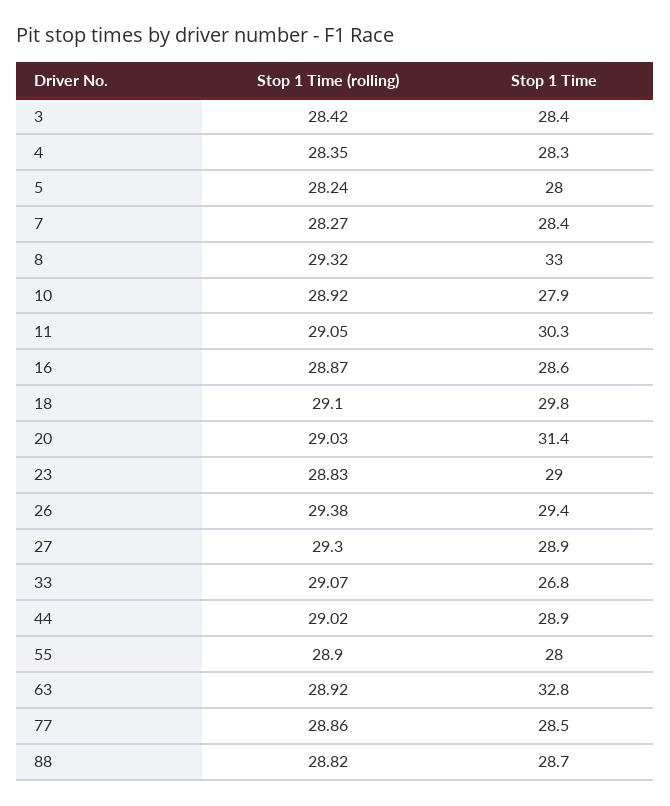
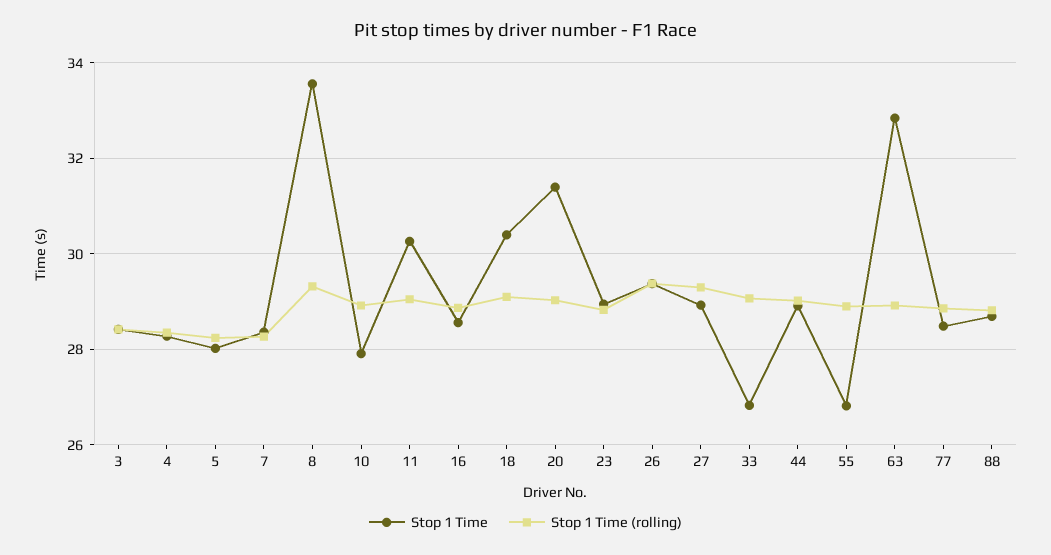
Stop 1 Time, 8: 33 -> 33.6
Stop 1 Time, 18: 29.8 -> 30.4
Stop 1 Time, 55: 28 -> 26.8

